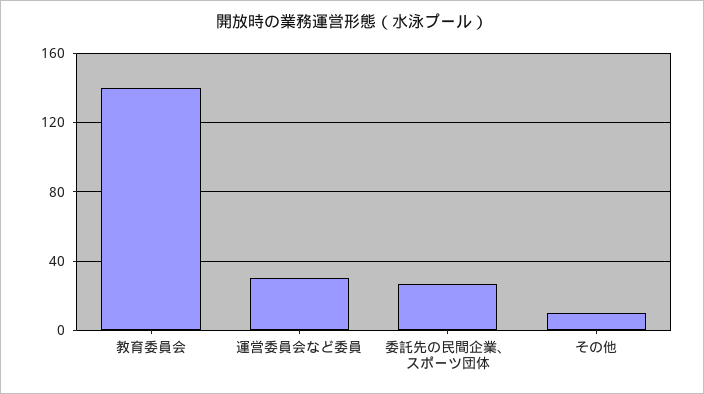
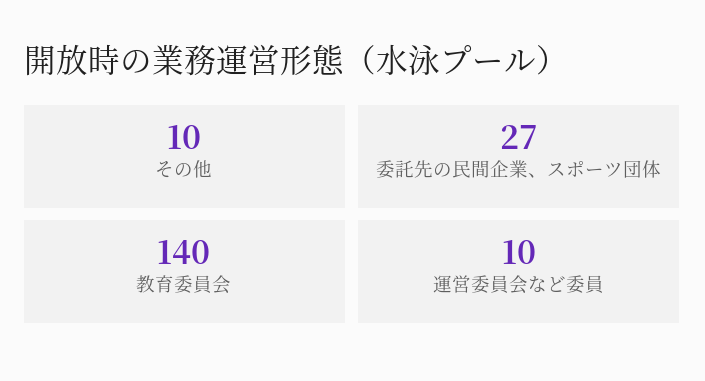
運営委員会など委員: 30 -> 10

